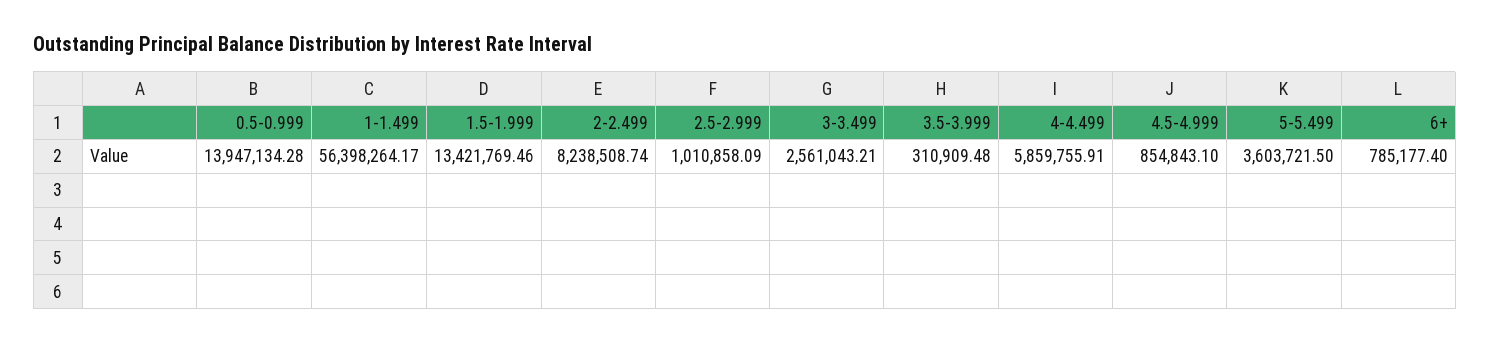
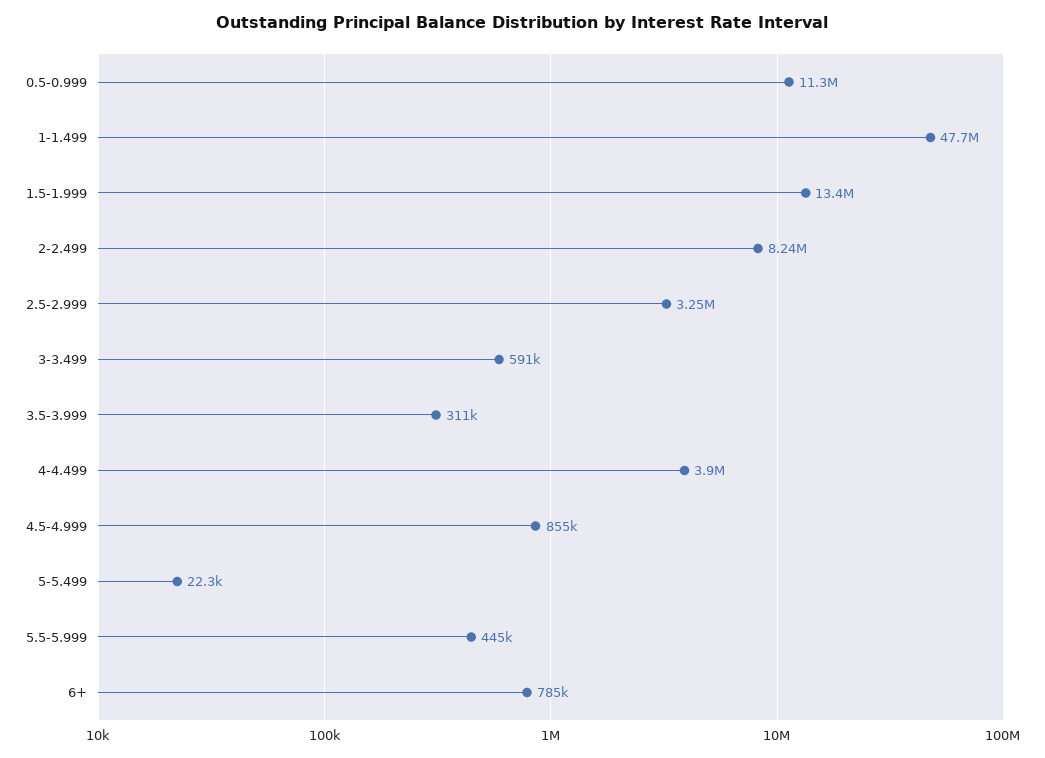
0.5-0.999: 13947134.28 -> 11300000
1-1.499: 56398264.17 -> 47700000
2.5-2.999: 1010858.09 -> 3250000
3-3.499: 2561043.21 -> 591000
4-4.499: 5859755.91 -> 3900000
5-5.499: 3603721.5 -> 22300
5.5-5.999: none -> 445000

